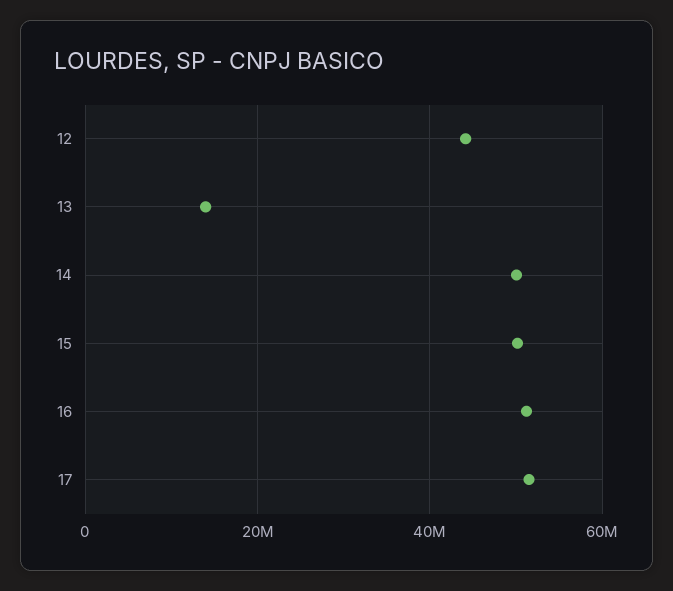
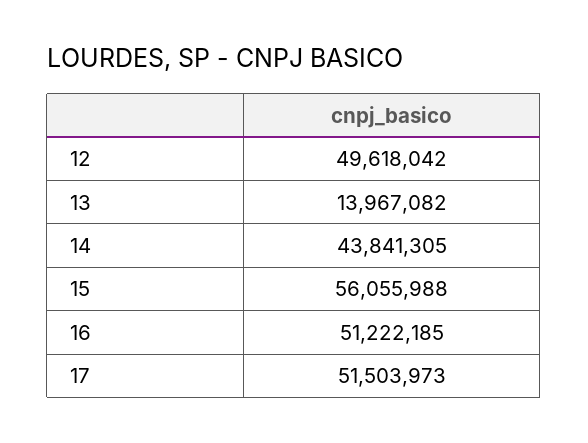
12: 44000000 -> 49618042
14: 50000000 -> 43841305
15: 50000000 -> 56055988

